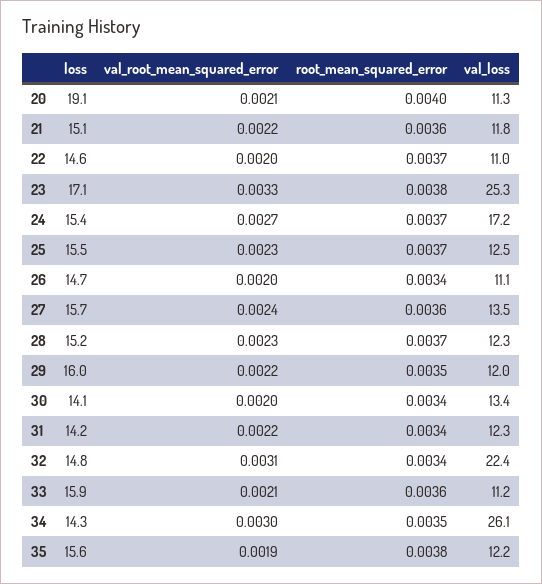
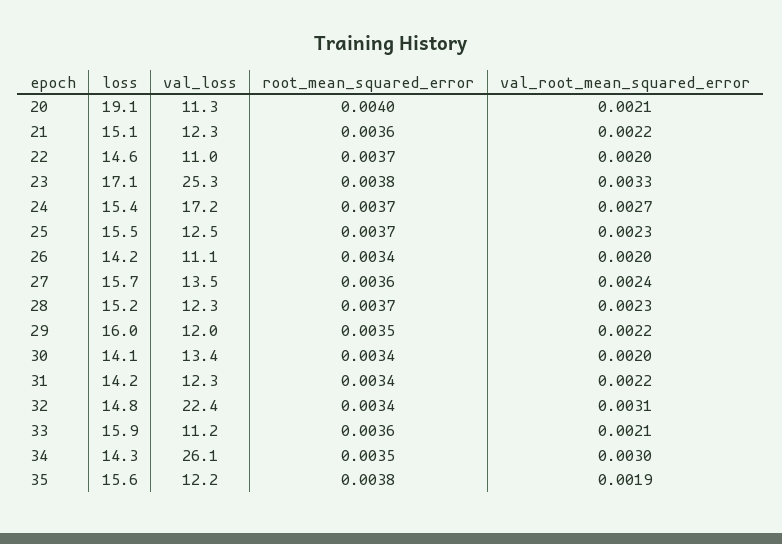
val_loss, 21: 11.8 -> 12.3
loss, 26: 14.7 -> 14.2

